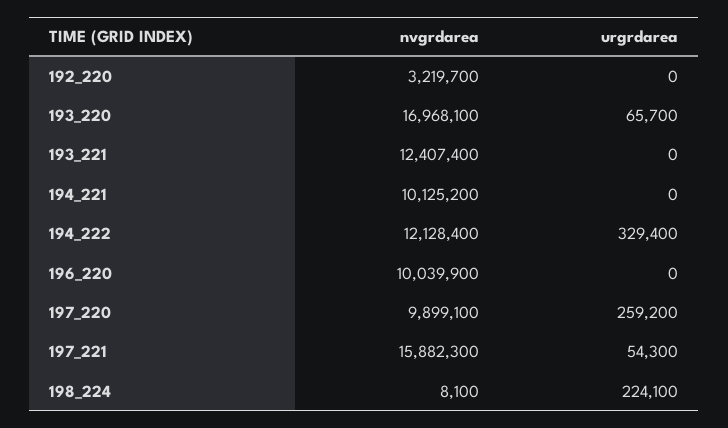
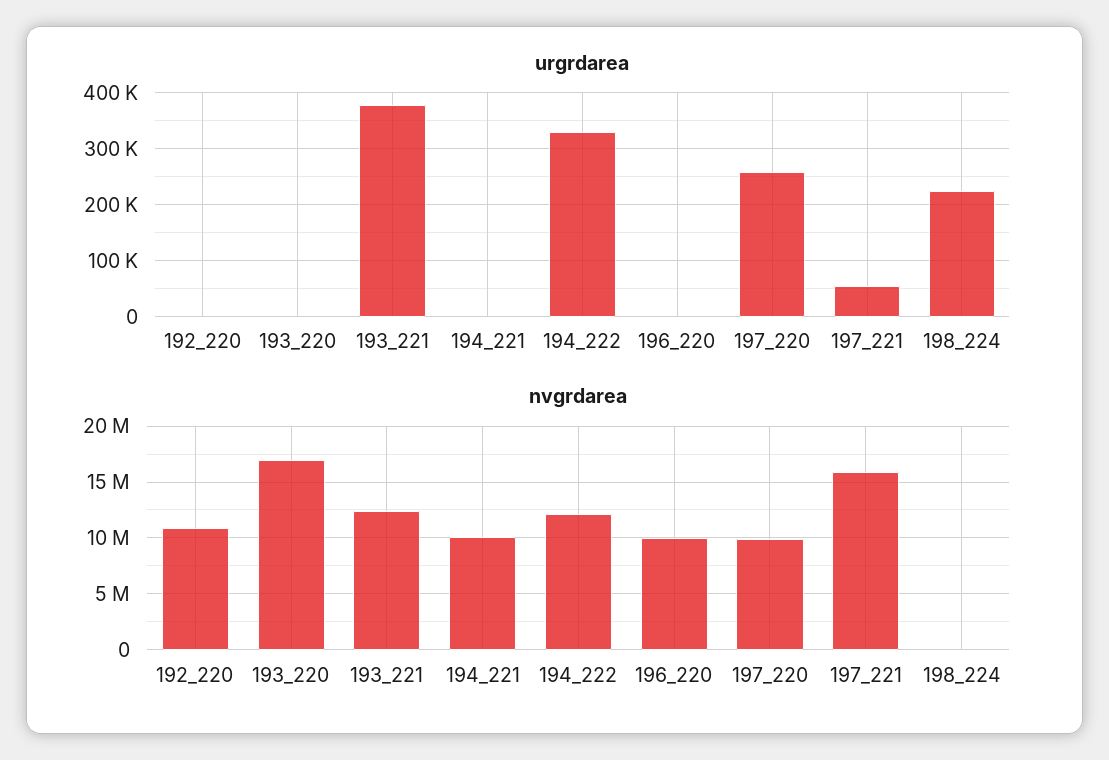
nvgrdarea, 192_220: 3219700 -> 11000000
urgrdarea, 193_220: 65700 -> 0
urgrdarea, 193_221: 0 -> 380000

